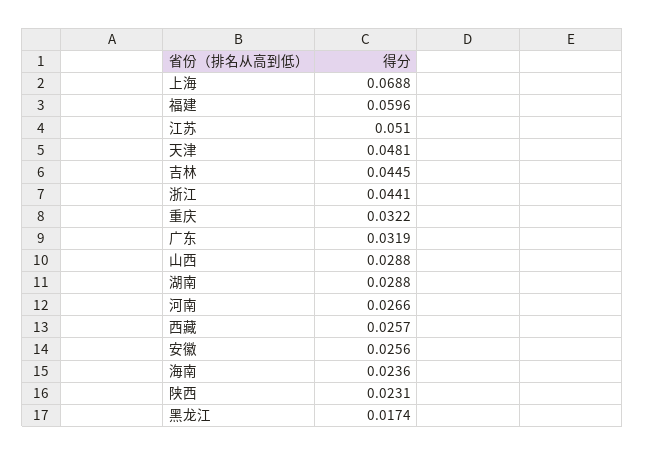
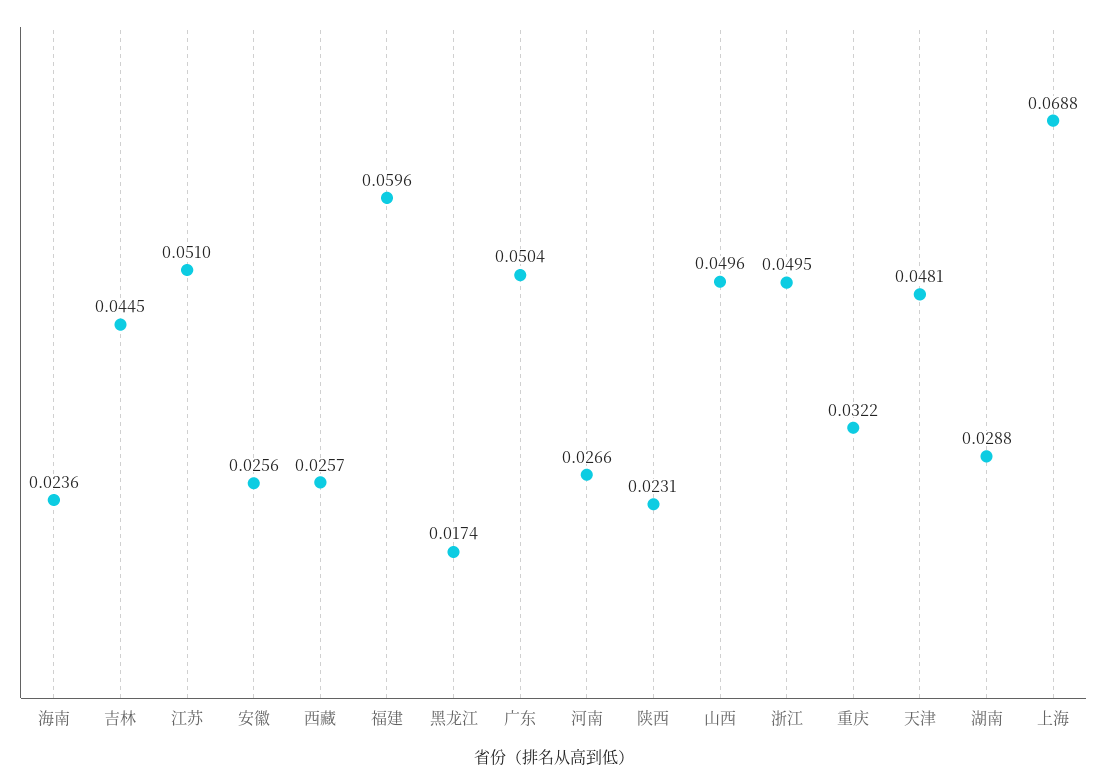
浙江: 0.0441 -> 0.0495
广东: 0.0319 -> 0.0504
山西: 0.0288 -> 0.0496

